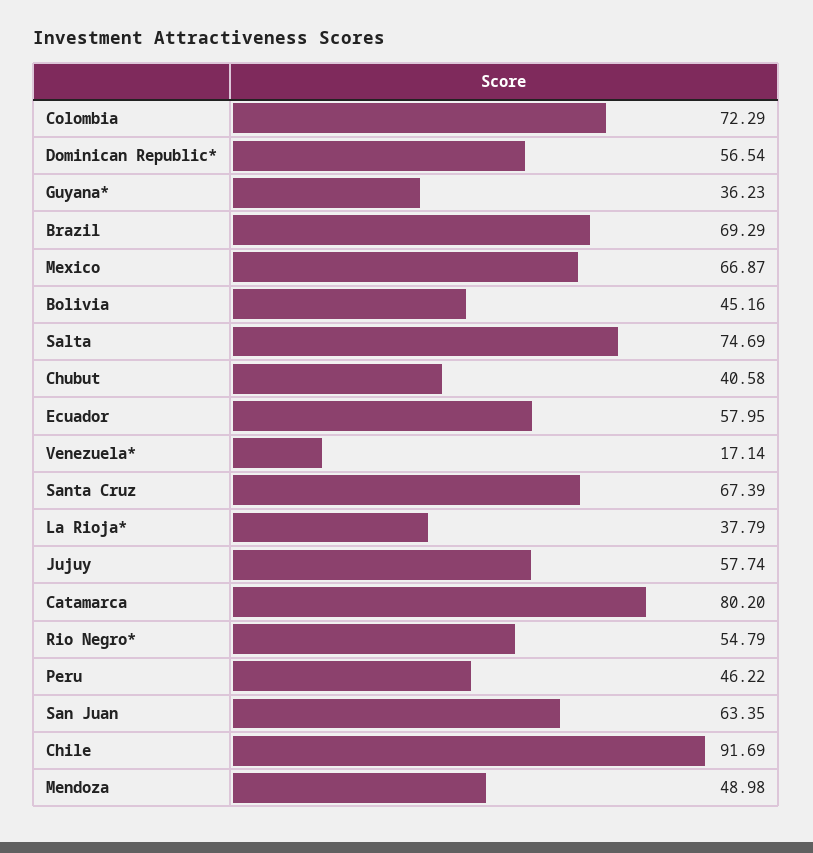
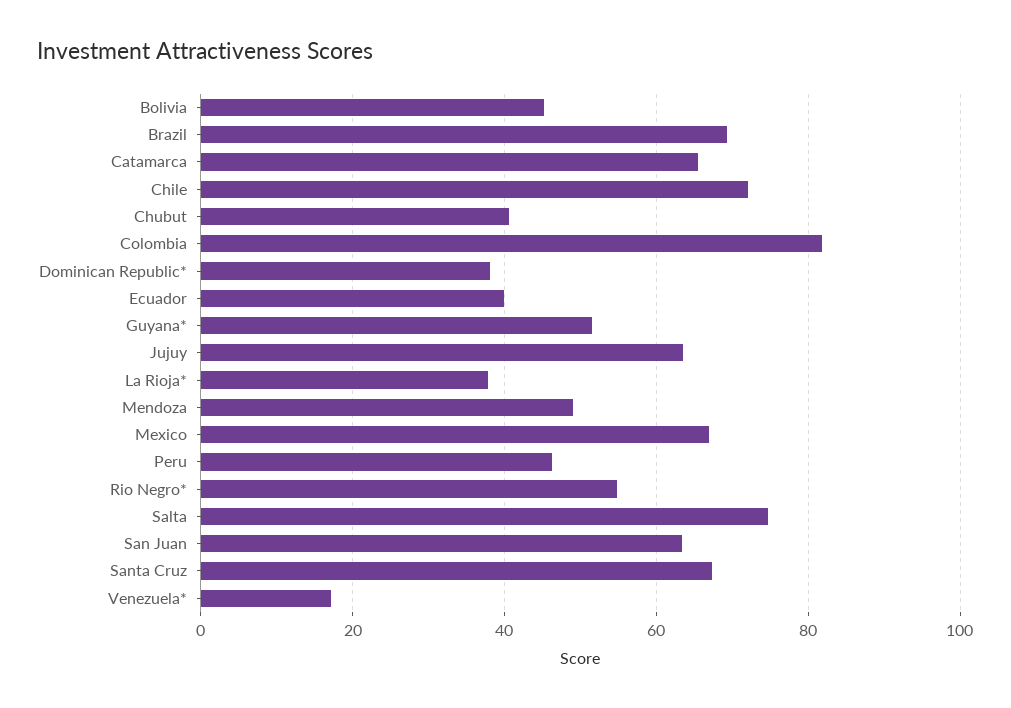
Colombia: 72.29 -> 82
Dominican Republic*: 56.54 -> 38
Guyana*: 36.23 -> 52
Ecuador: 57.95 -> 40
Jujuy: 57.74 -> 64
Catamarca: 80.2 -> 66
Chile: 91.69 -> 72

